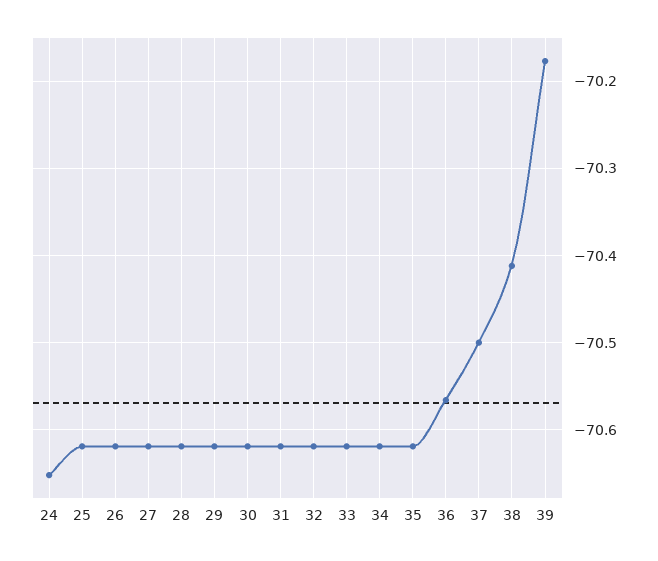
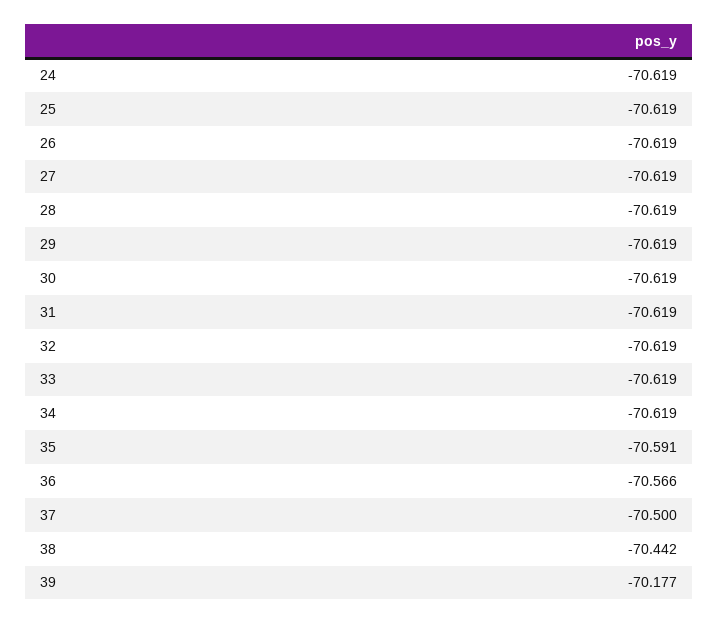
24: -70.65 -> -70.619
35: -70.62 -> -70.591
38: -70.41 -> -70.442

